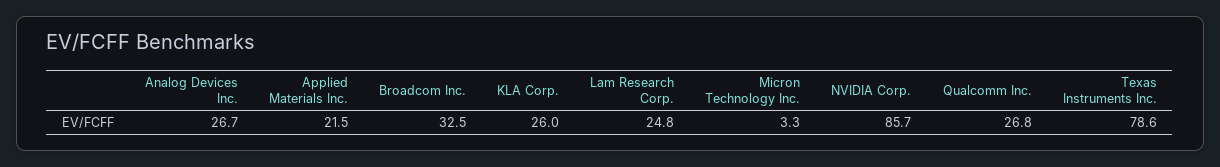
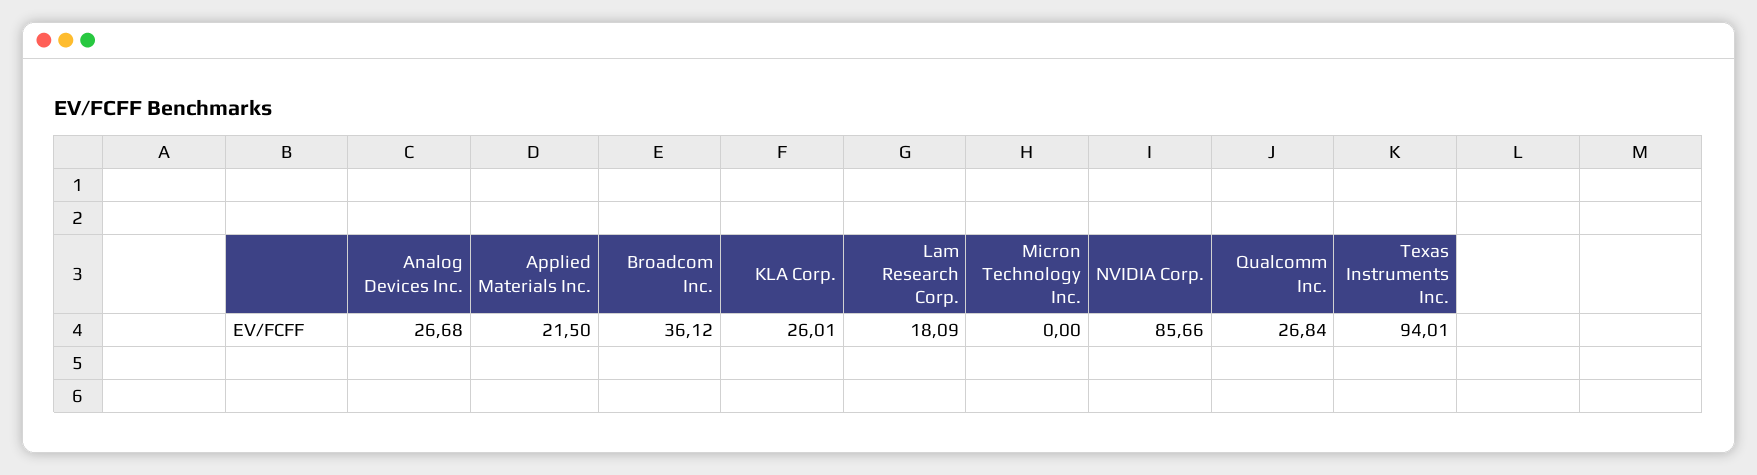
Broadcom Inc.: 32.5 -> 36.12
Lam Research Corp.: 24.8 -> 18.09
Micron Technology Inc.: 3.3 -> 0
Texas Instruments Inc.: 78.6 -> 94.01

